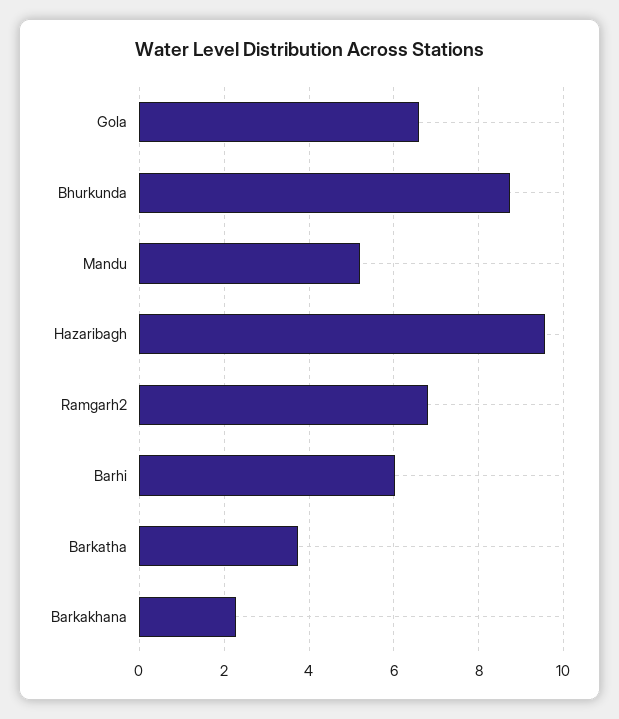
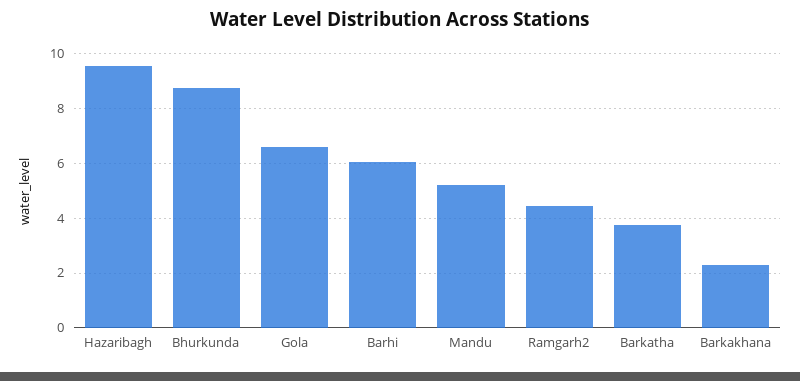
Ramgarh2: 6.8 -> 4.5

